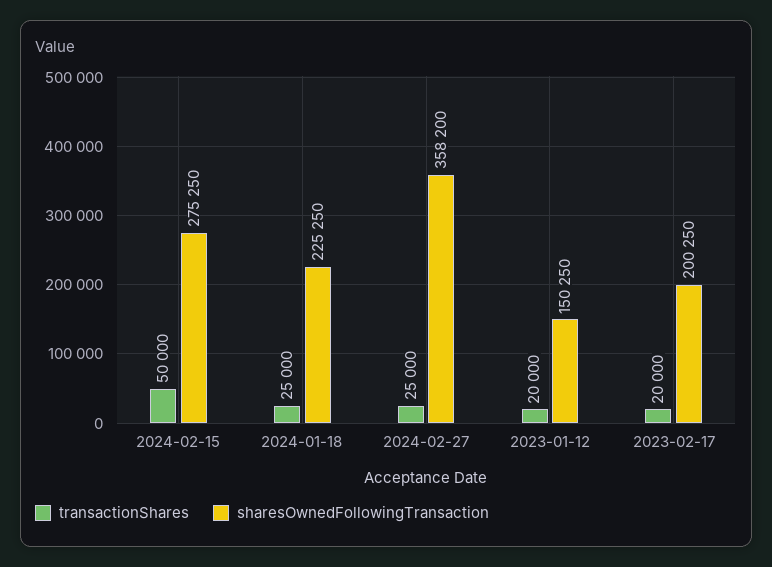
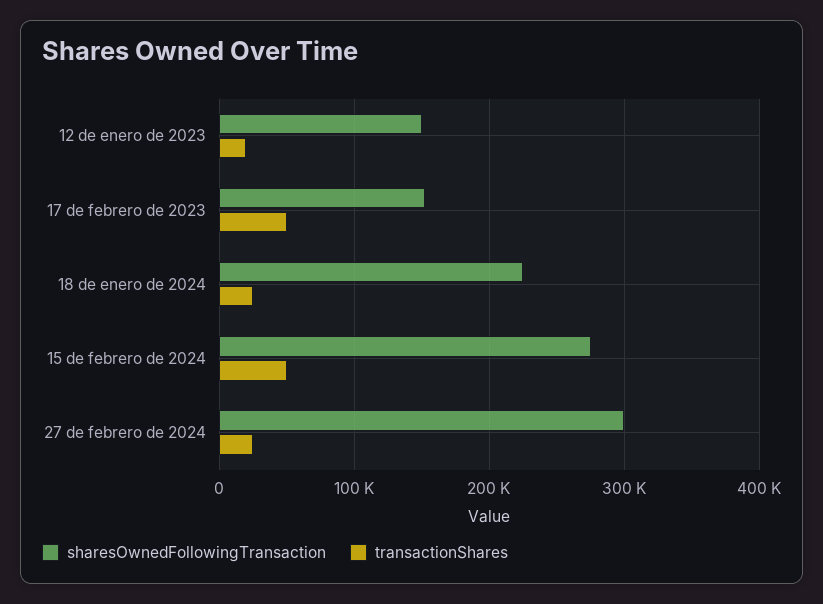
sharesOwnedFollowingTransaction, 2024-02-27: 358200 -> 300000
transactionShares, 2023-02-17: 20000 -> 50000
sharesOwnedFollowingTransaction, 2023-02-17: 200250 -> 150000

